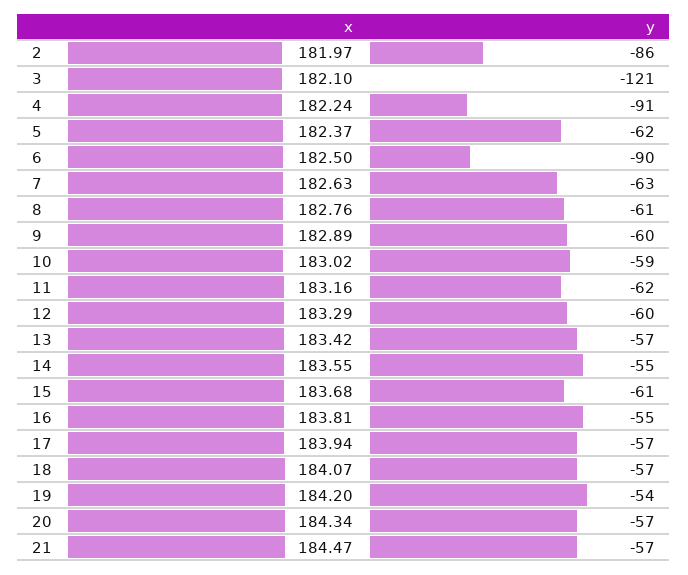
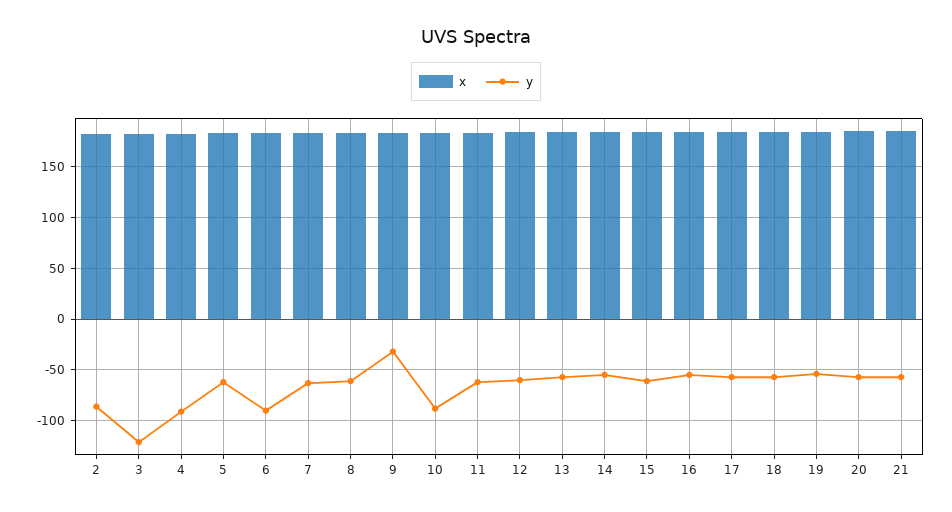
y, 9: -60 -> -30
y, 10: -59 -> -90

